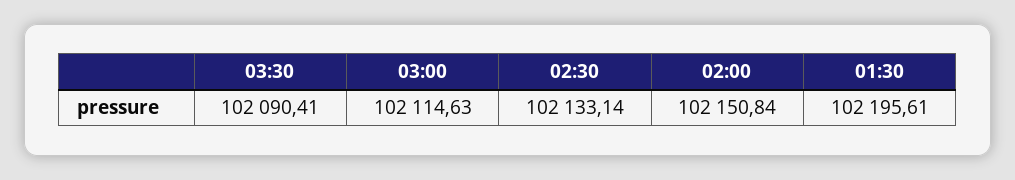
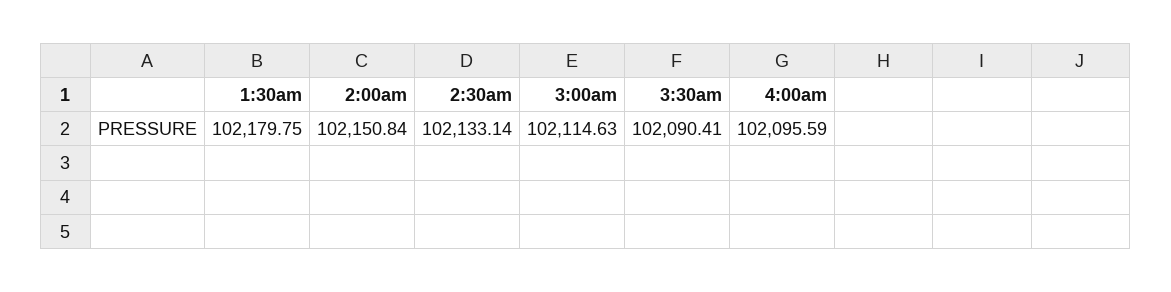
01:30: 102195.61 -> 102179.75
4:00am: none -> 102095.59

